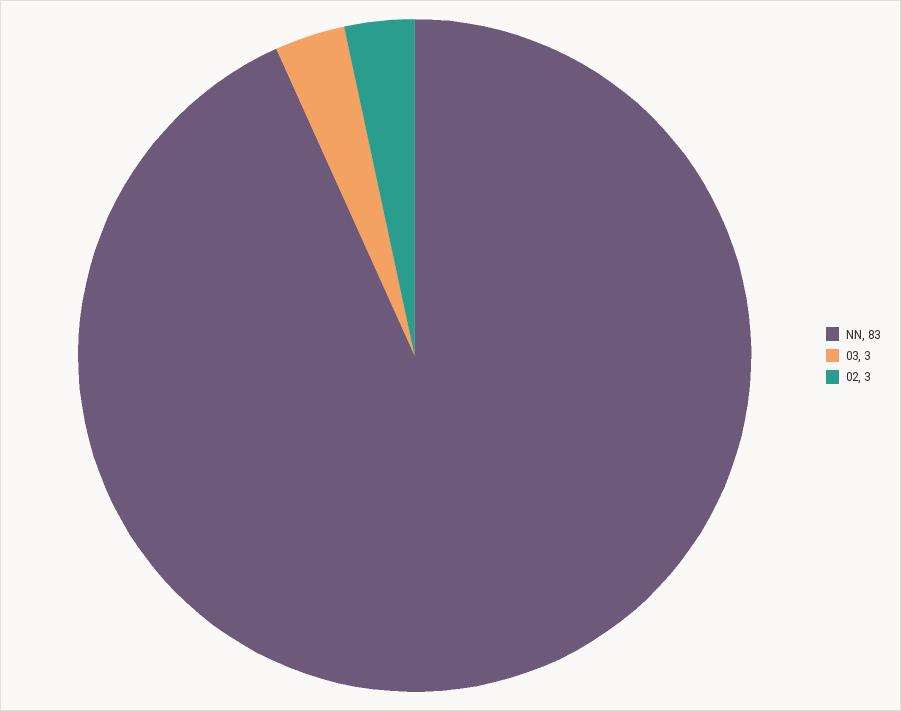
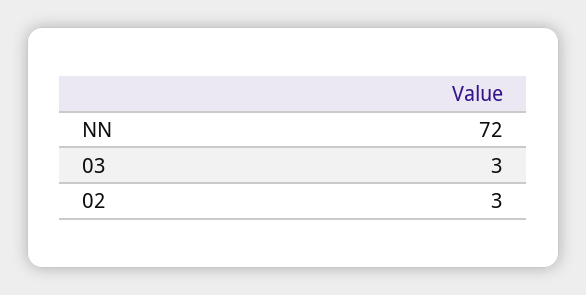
NN: 83 -> 72

